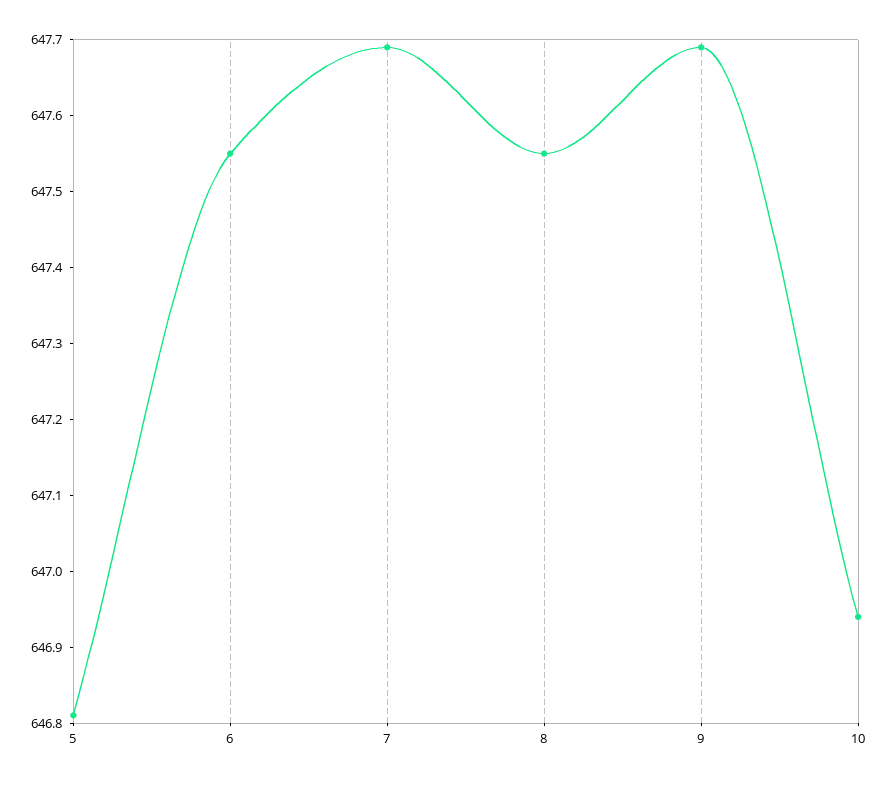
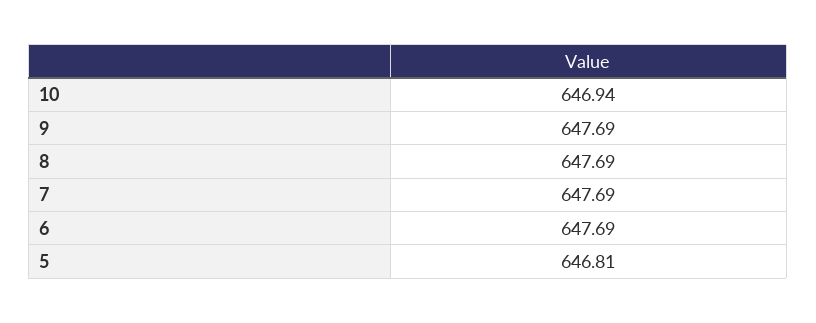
6: 647.55 -> 647.69
8: 647.55 -> 647.69

